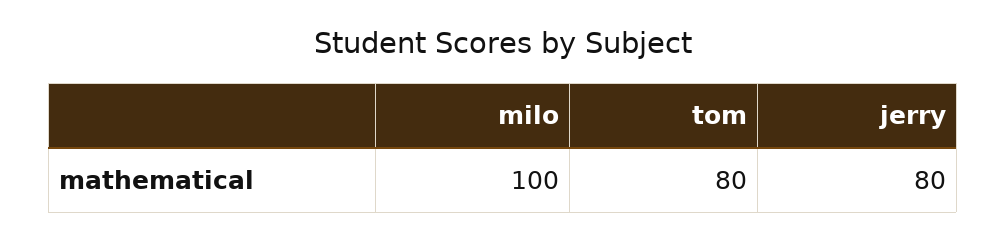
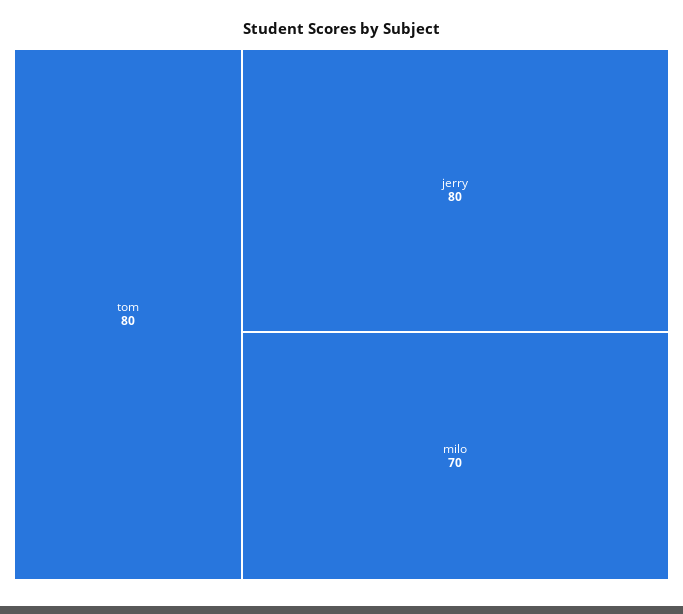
milo: 100 -> 70

